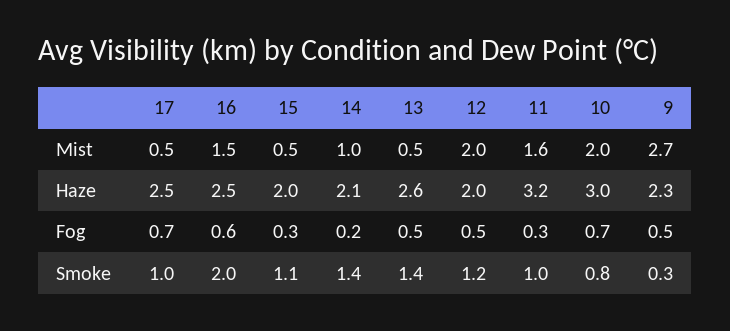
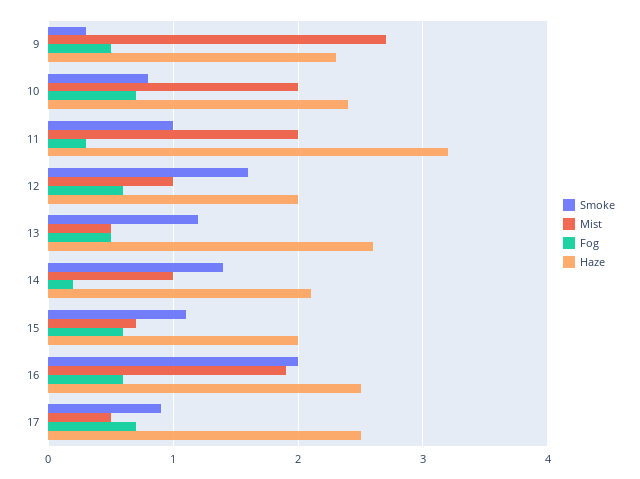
Mist, 16: 1.5 -> 1.9
Mist, 15: 0.5 -> 0.7
Mist, 12: 2 -> 1
Mist, 11: 1.6 -> 2
Haze, 10: 3 -> 2.4
Fog, 15: 0.3 -> 0.6
Fog, 12: 0.5 -> 0.6
Smoke, 17: 1 -> 0.9
Smoke, 13: 1.4 -> 1.2
Smoke, 12: 1.2 -> 1.6

